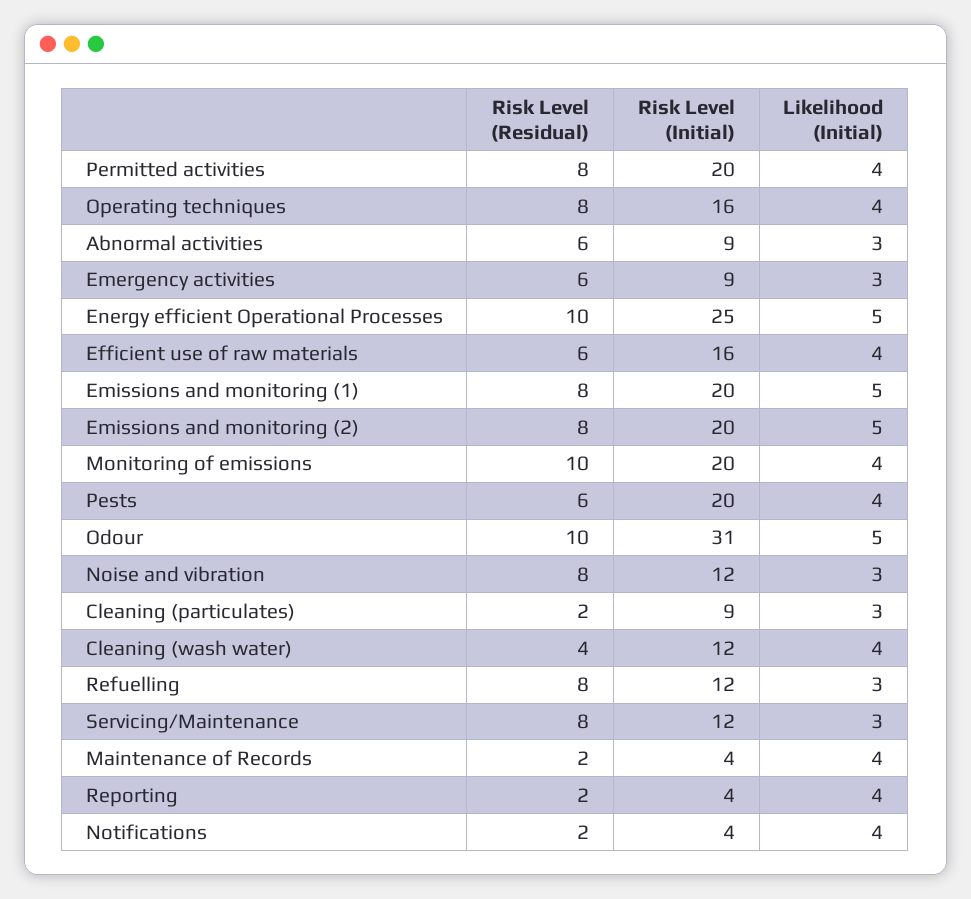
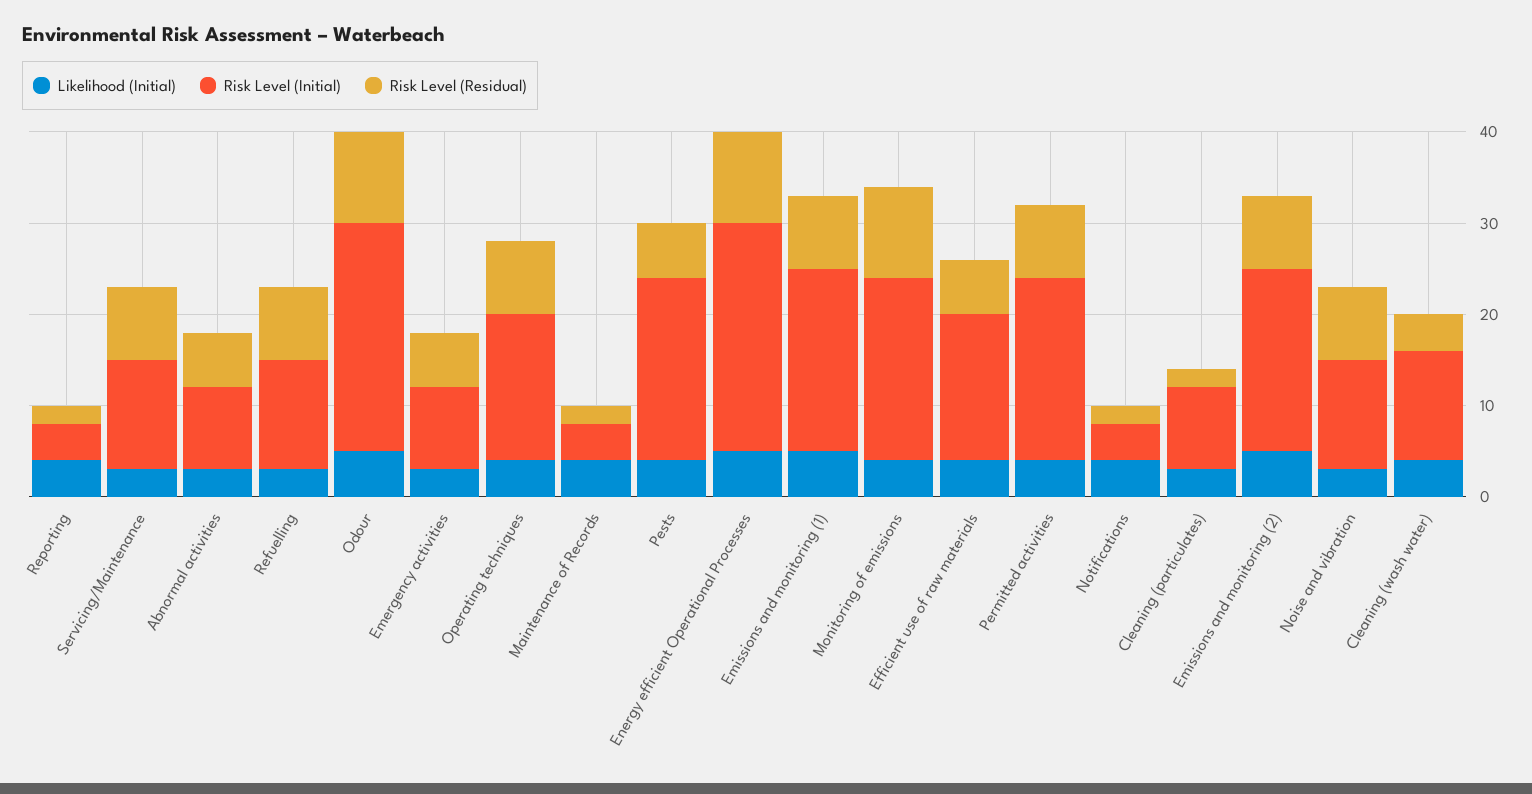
Risk Level (Initial), Odour: 31 -> 25

